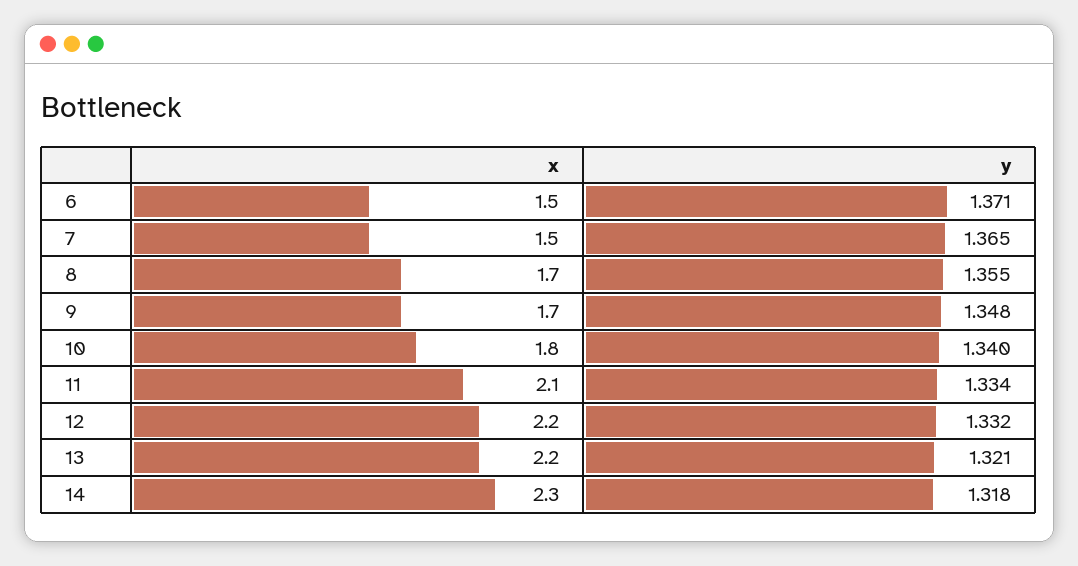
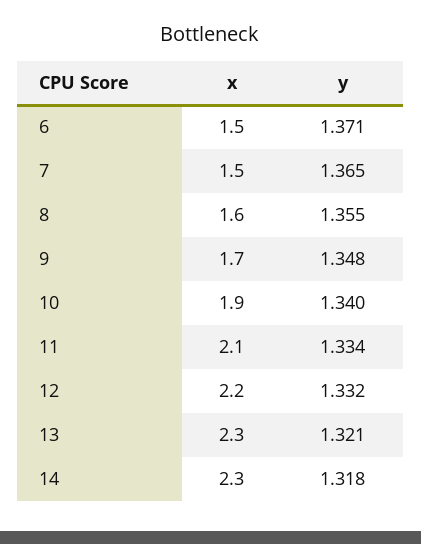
x, 8: 1.7 -> 1.6
x, 10: 1.8 -> 1.9
x, 13: 2.2 -> 2.3

